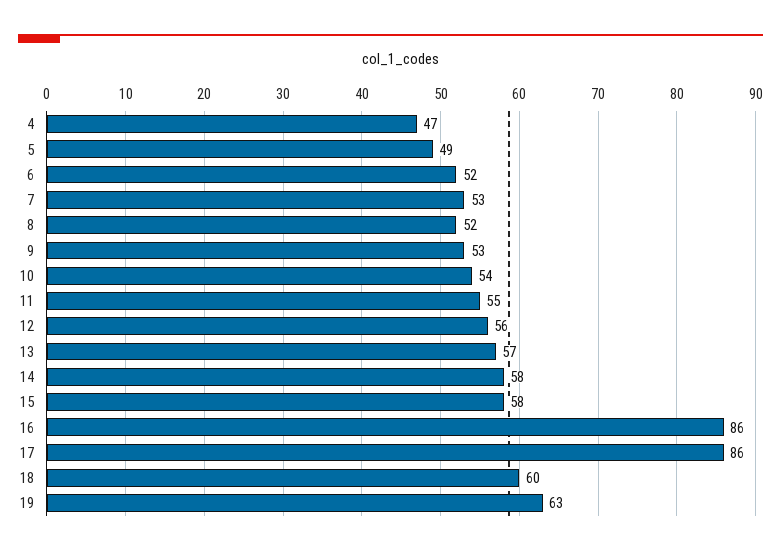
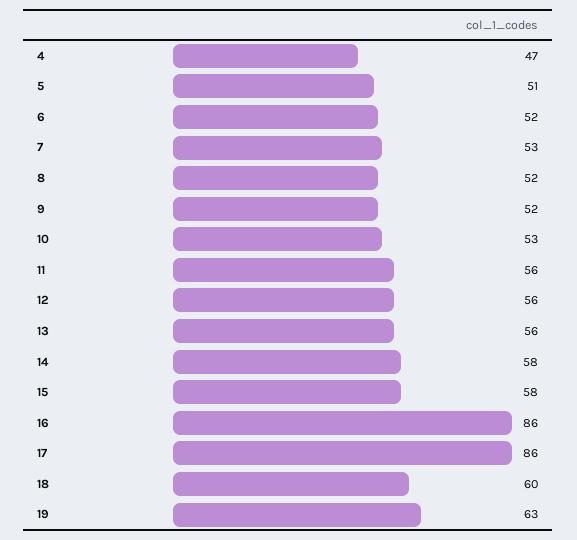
5: 49 -> 51
9: 53 -> 52
10: 54 -> 53
11: 55 -> 56
13: 57 -> 56

